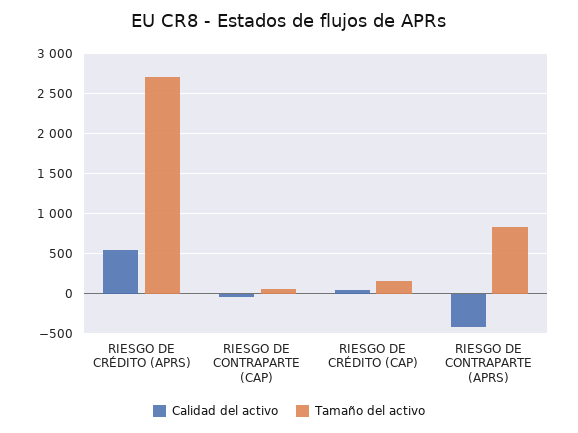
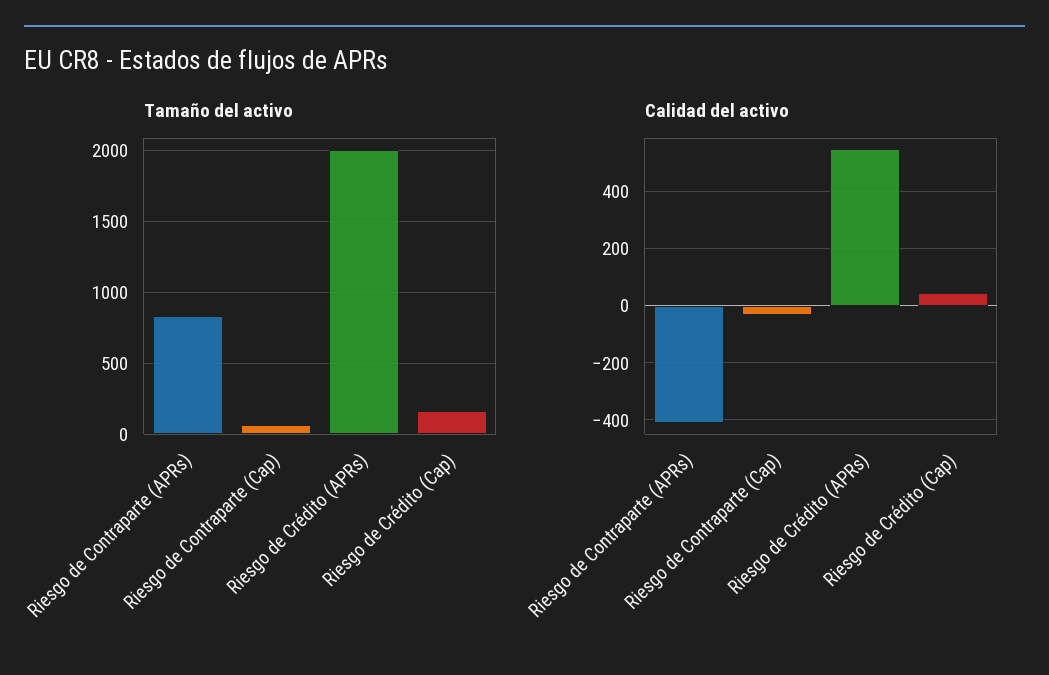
Tamaño del activo, RIESGO DE CRÉDITO (APRS): 2700 -> 2000

